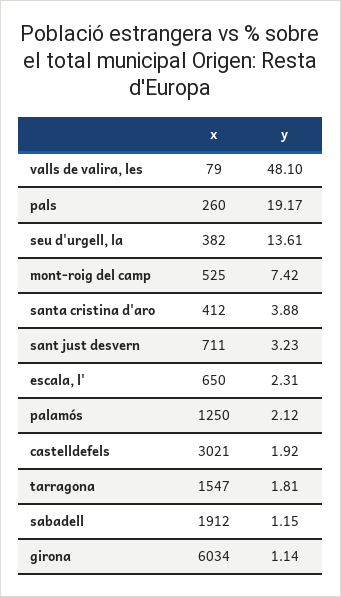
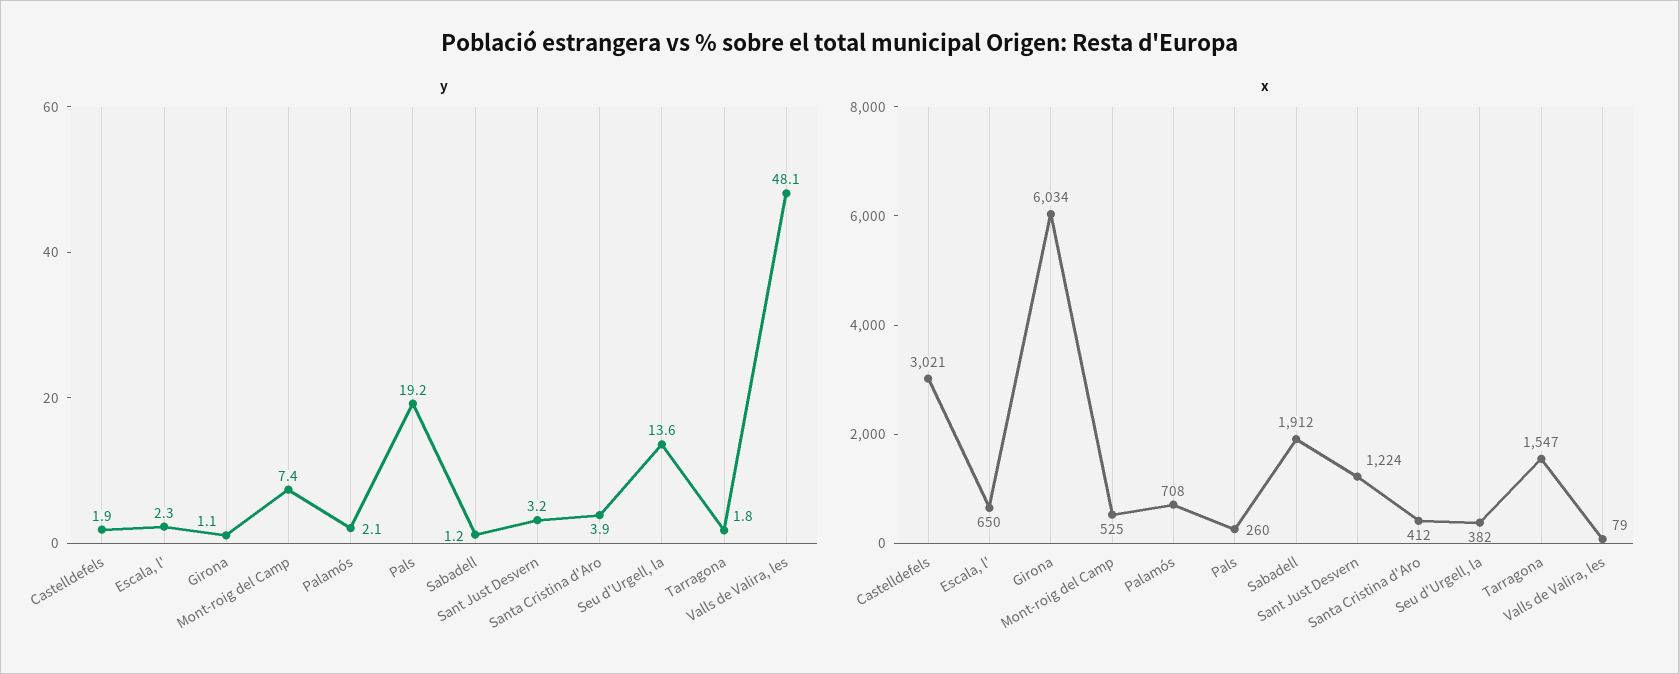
x, sant just desvern: 711 -> 1224
x, palamós: 1250 -> 708

